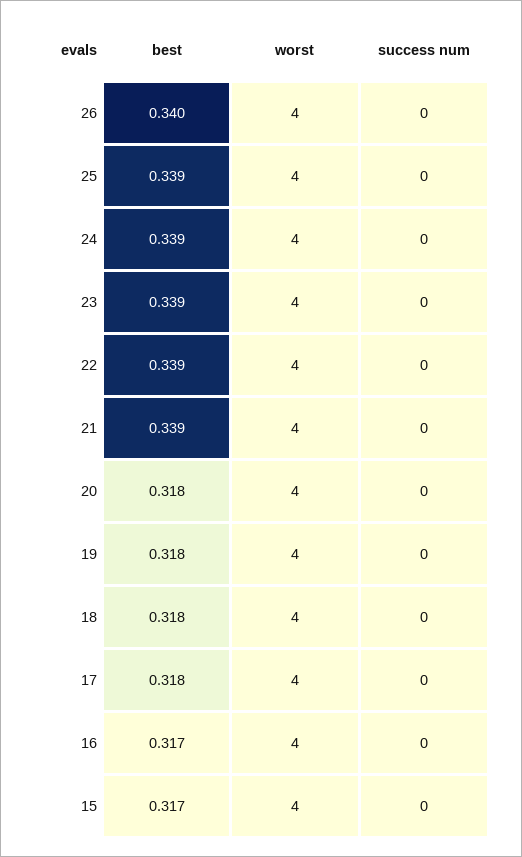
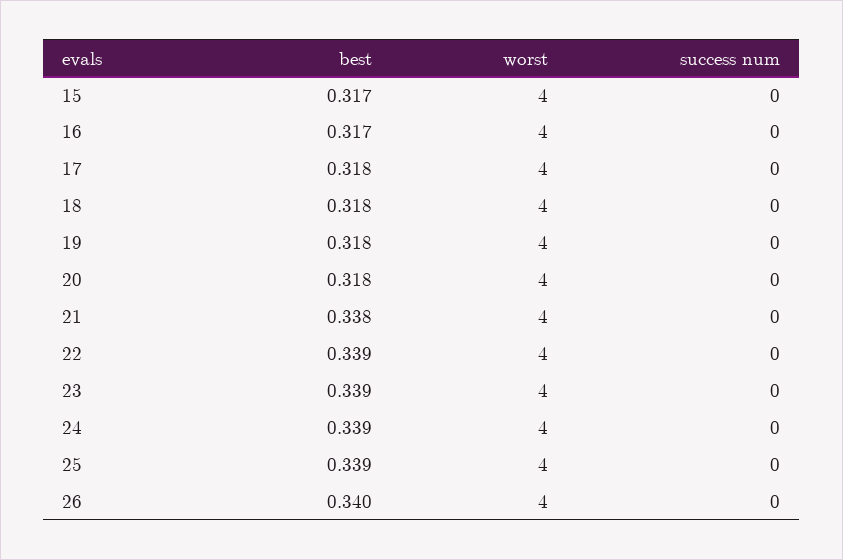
best, 21: 0.339 -> 0.338

